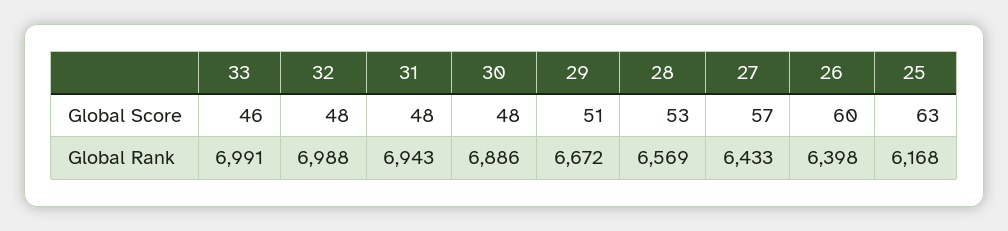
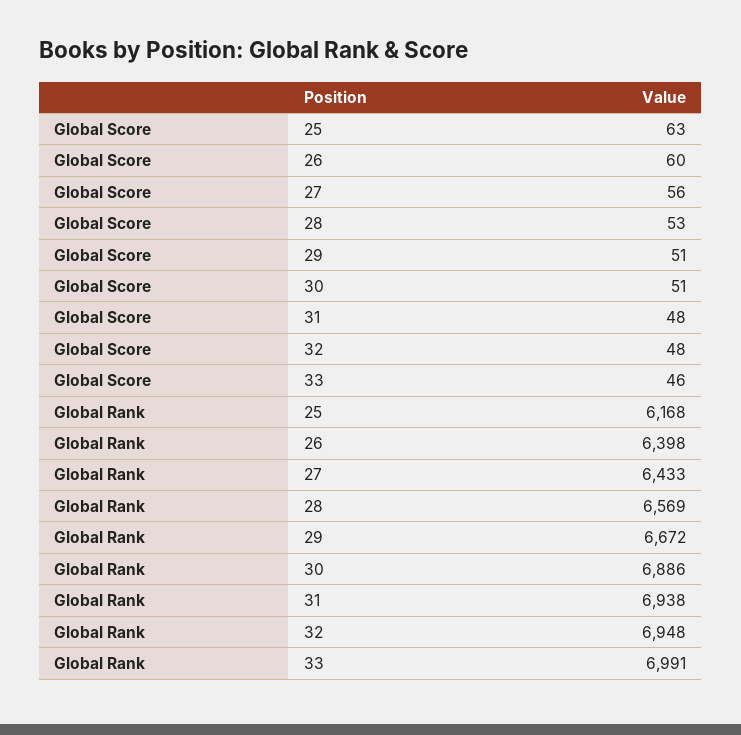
30, Global Score: 48 -> 51
27, Global Score: 57 -> 56
32, Global Rank: 6988 -> 6948
31, Global Rank: 6943 -> 6938

